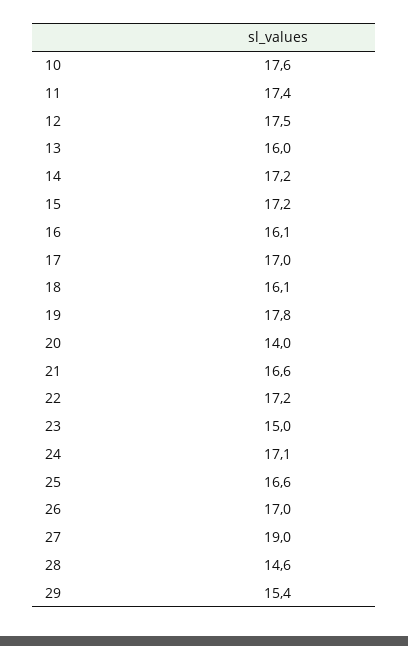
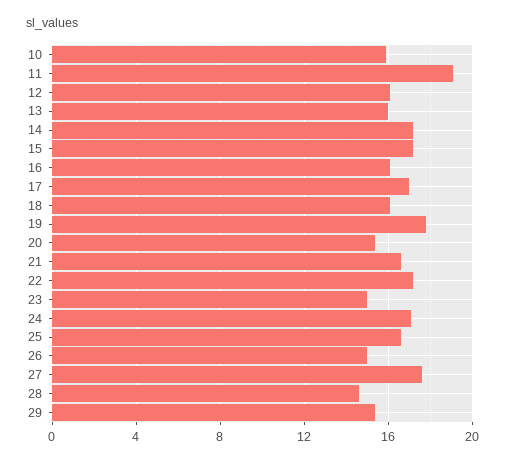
10: 17.6 -> 16
11: 17.4 -> 19
12: 17.5 -> 16
20: 14 -> 15.5
26: 17 -> 15
27: 19 -> 17.5

